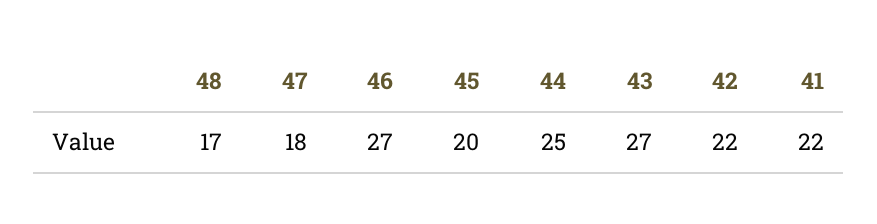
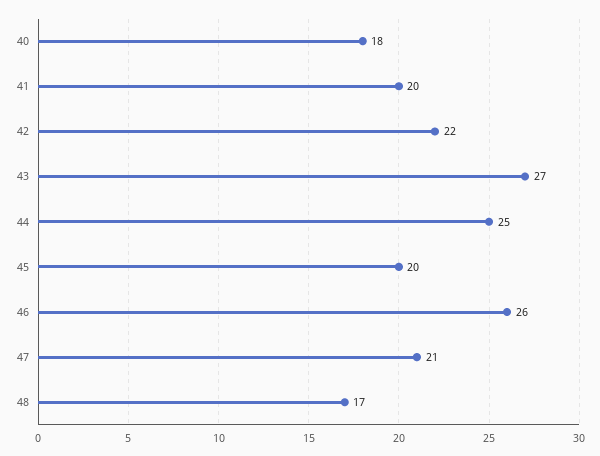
47: 18 -> 21
46: 27 -> 26
41: 22 -> 20
40: none -> 18

